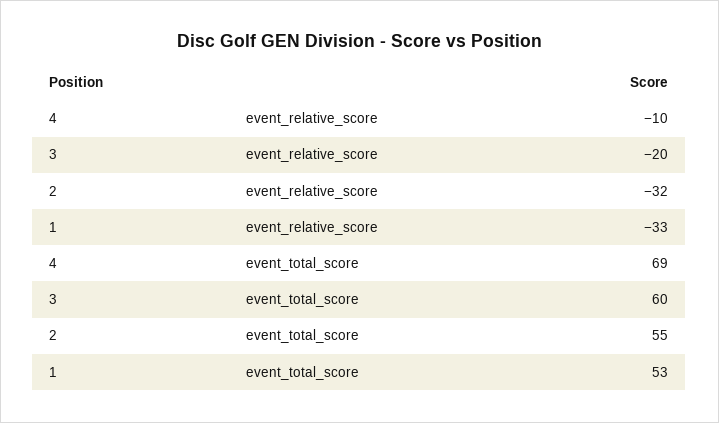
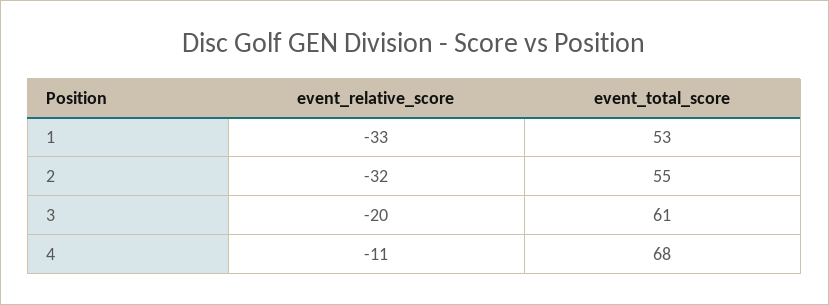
4, event_relative_score: -10 -> -11
4, event_total_score: 69 -> 68
3, event_total_score: 60 -> 61

